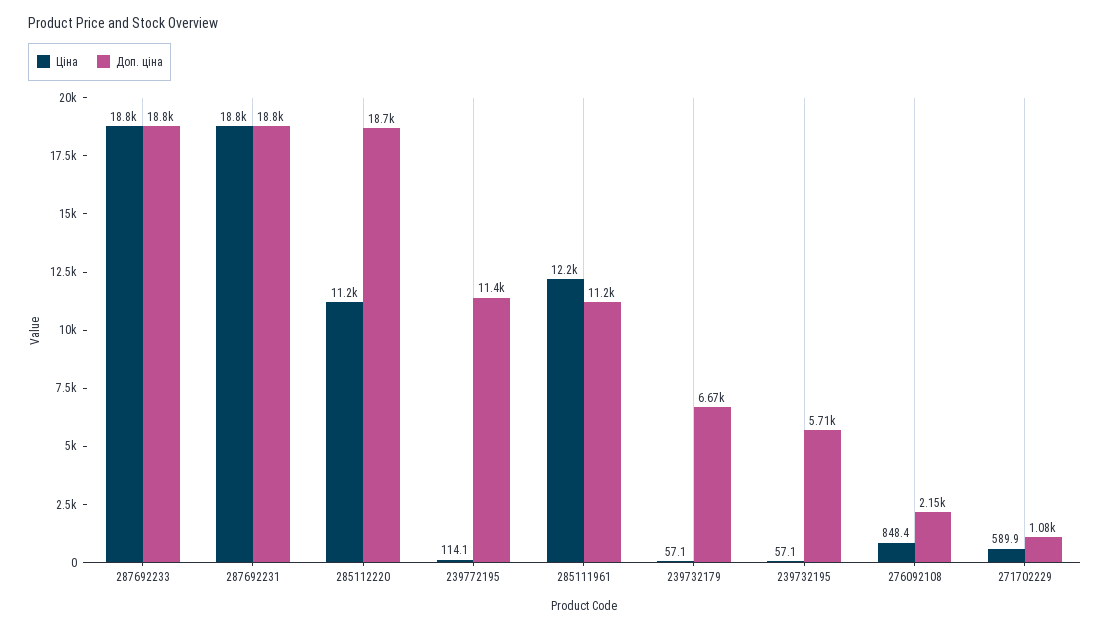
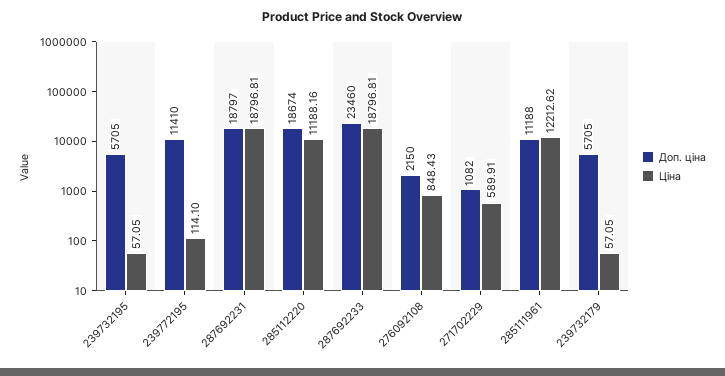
Доп. ціна, 287692233: 18800 -> 23460
Доп. ціна, 239732179: 6670 -> 5705

